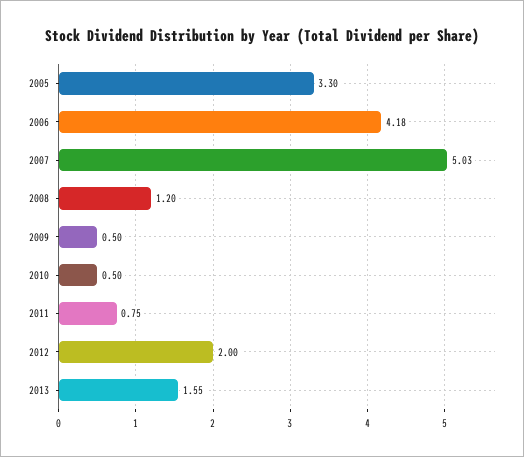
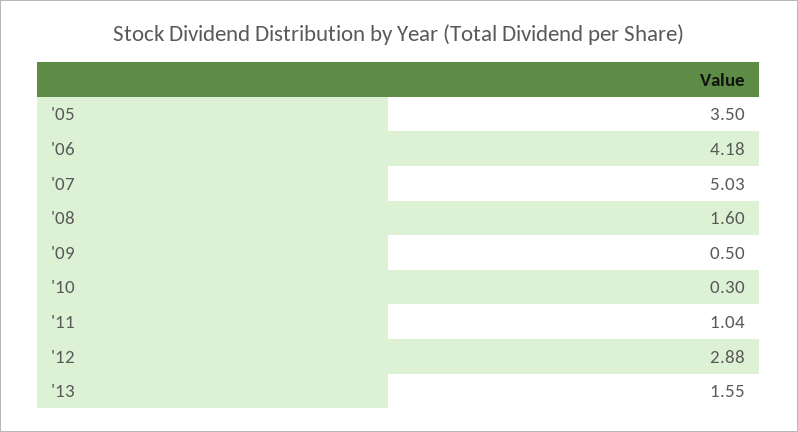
2005: 3.3 -> 3.5
2008: 1.2 -> 1.6
2010: 0.5 -> 0.3
2011: 0.75 -> 1.04
2012: 2 -> 2.88

